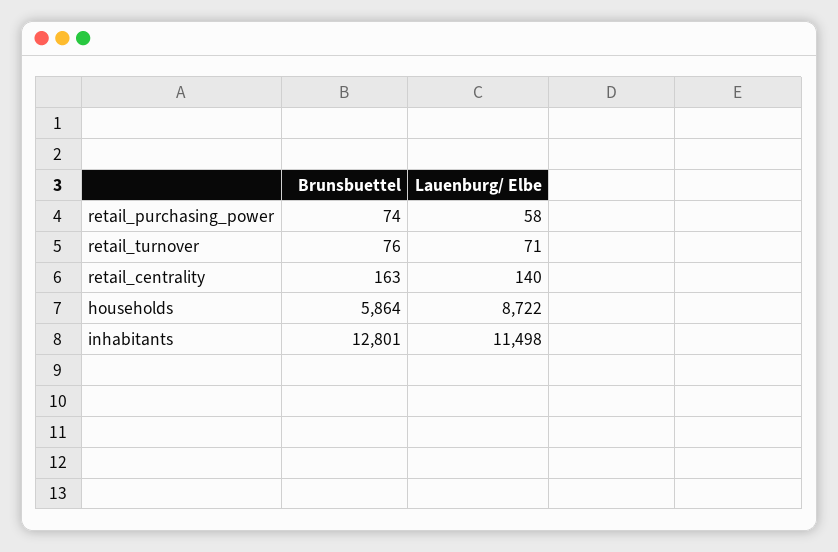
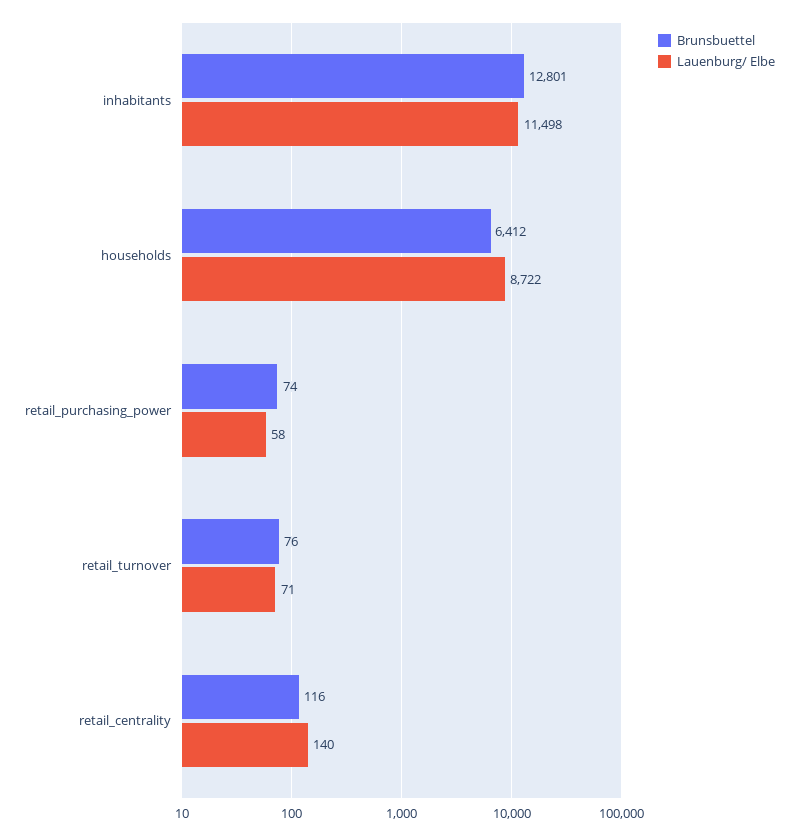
Brunsbuettel, retail_centrality: 163 -> 116
Brunsbuettel, households: 5864 -> 6412

